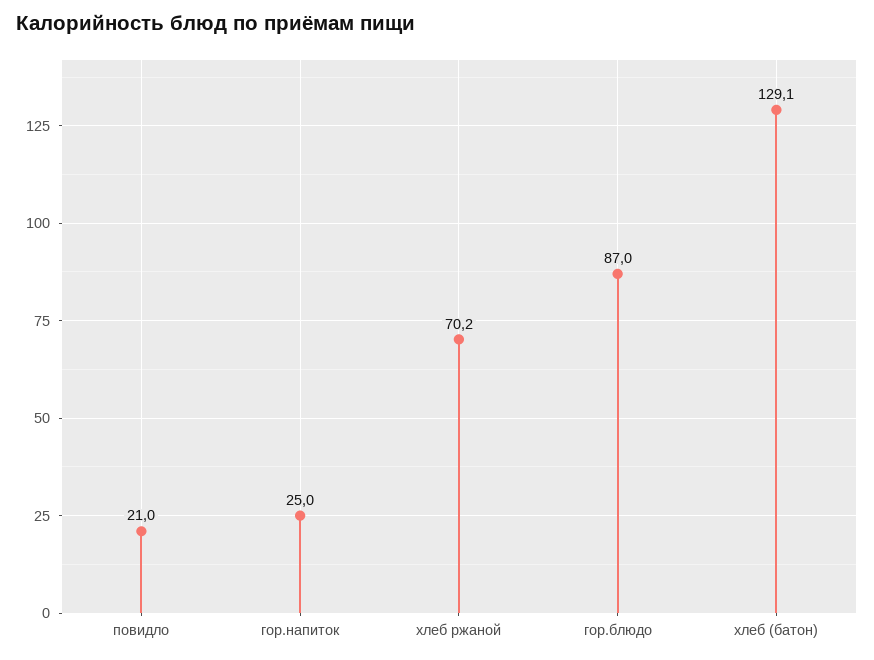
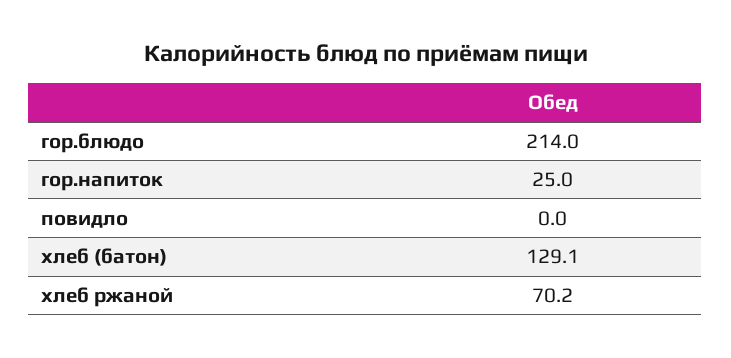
повидло: 21 -> 0
гор.блюдо: 87 -> 214

